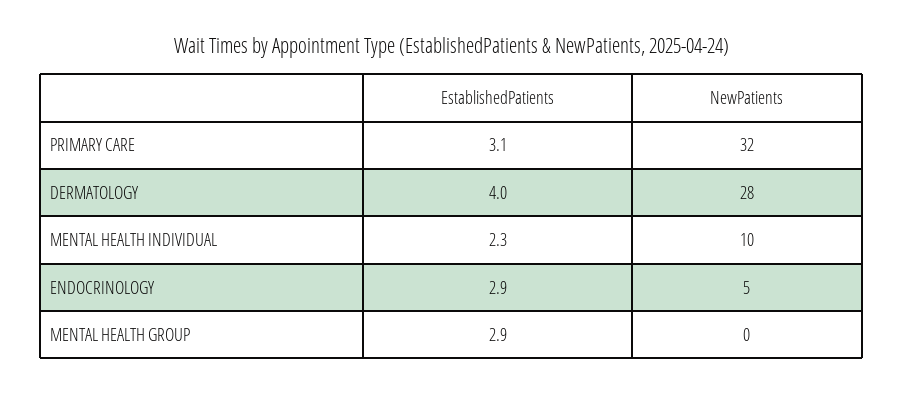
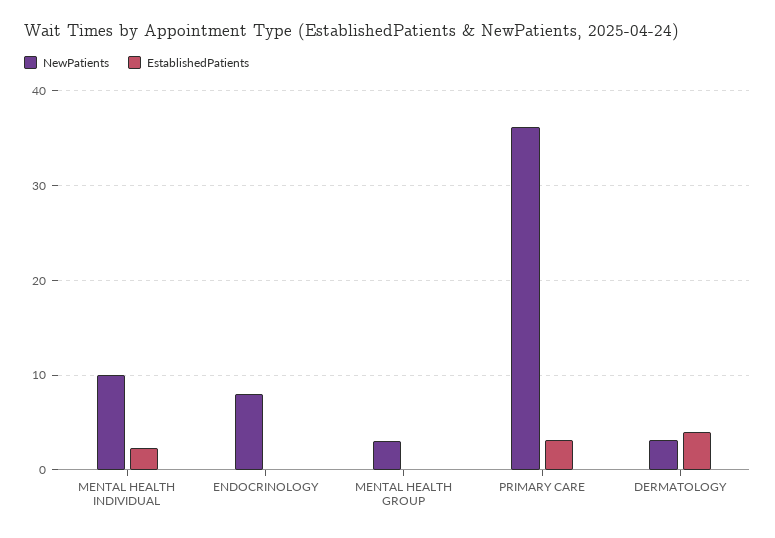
NewPatients, PRIMARY CARE: 32 -> 36
NewPatients, DERMATOLOGY: 28 -> 3
EstablishedPatients, ENDOCRINOLOGY: 2.9 -> 0
NewPatients, ENDOCRINOLOGY: 5 -> 8
EstablishedPatients, MENTAL HEALTH GROUP: 2.9 -> 0
NewPatients, MENTAL HEALTH GROUP: 0 -> 3

